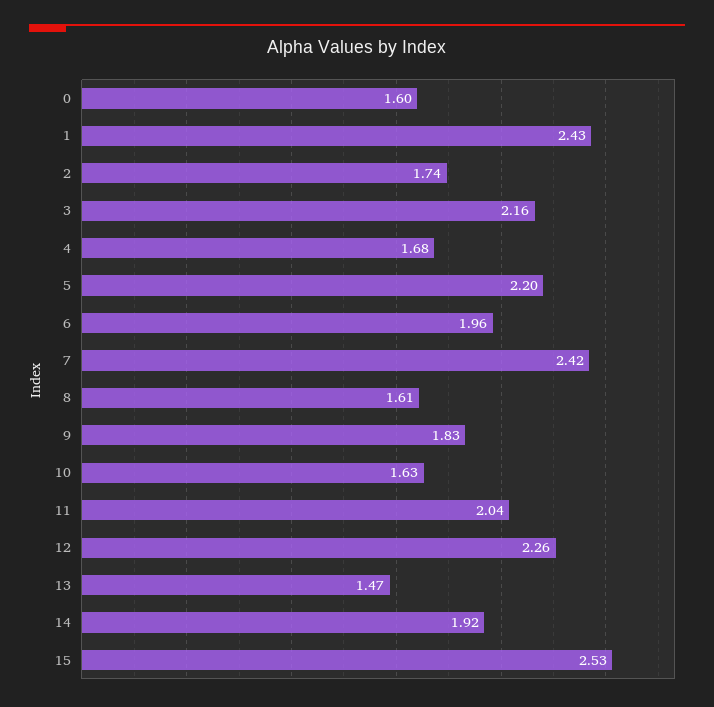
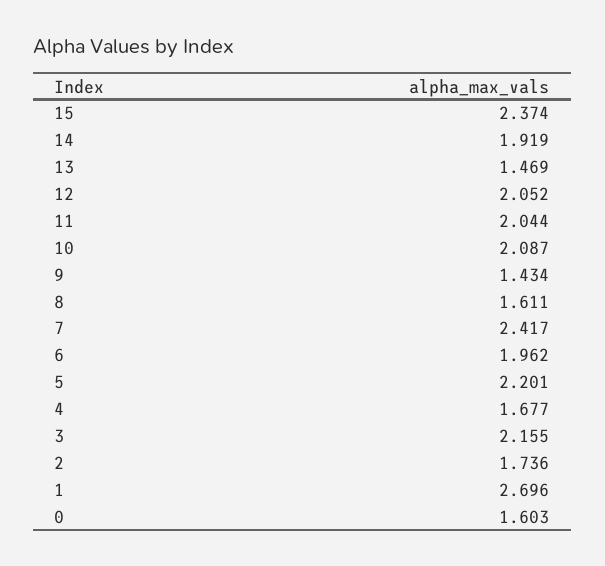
1: 2.43 -> 2.696
9: 1.83 -> 1.434
10: 1.63 -> 2.087
12: 2.26 -> 2.052
15: 2.53 -> 2.374

